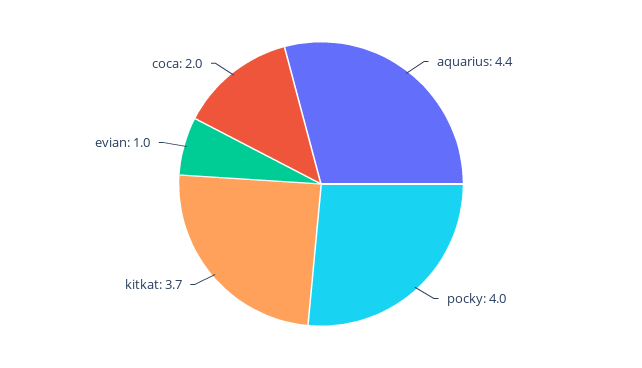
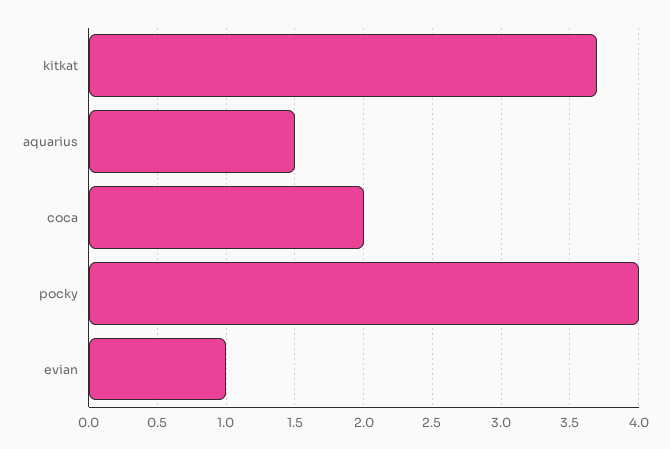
aquarius: 4.4 -> 1.5

